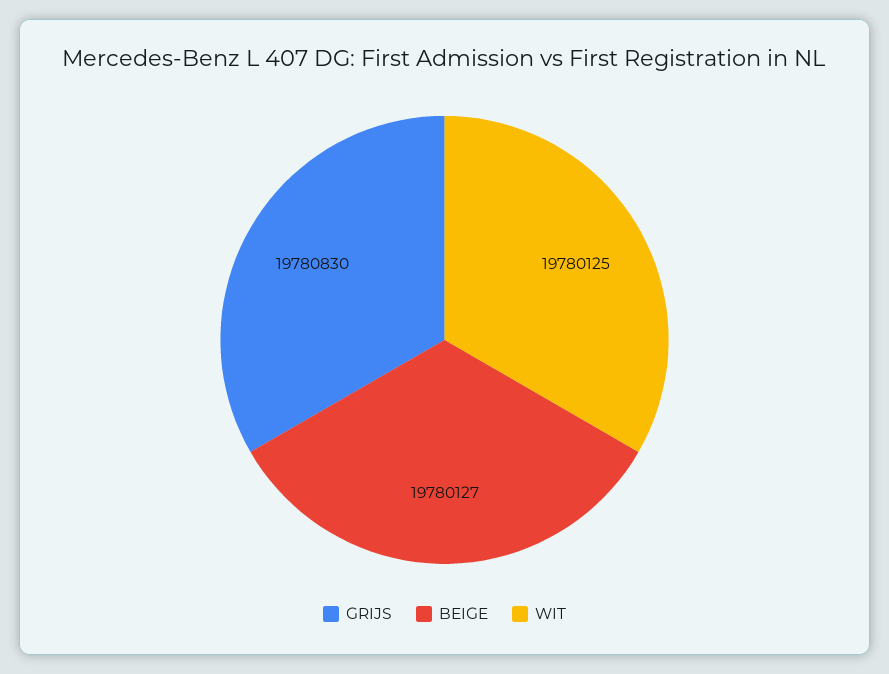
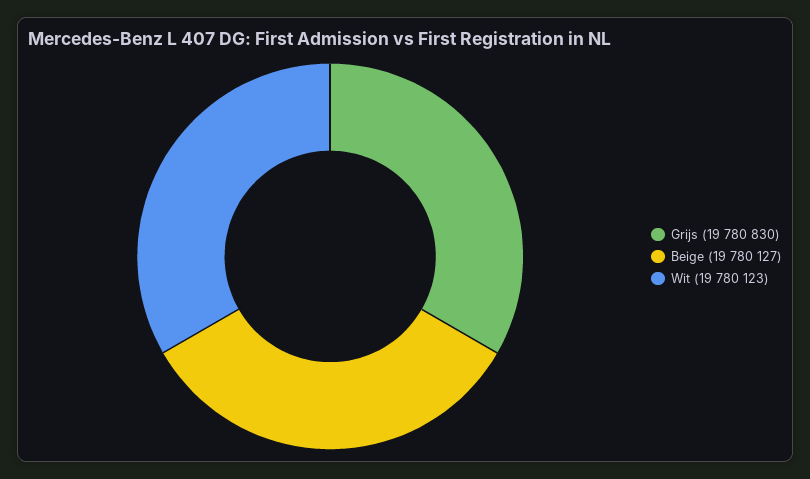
WIT: 19780125 -> 19780123

